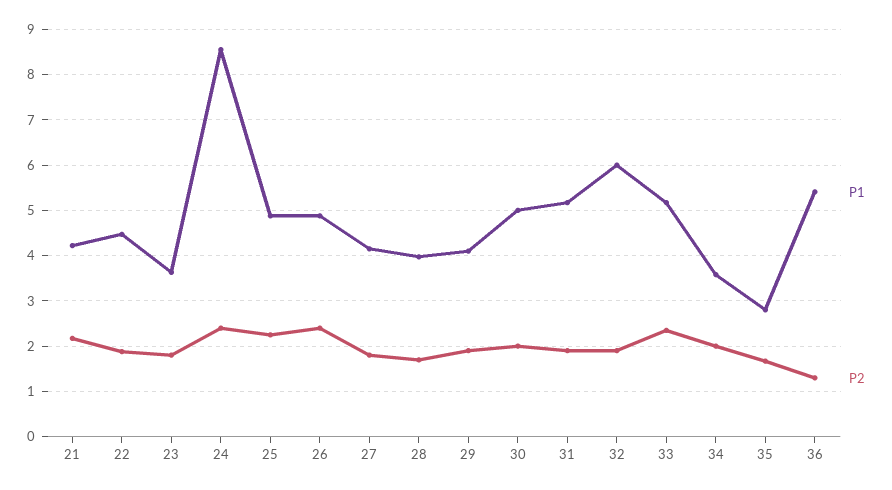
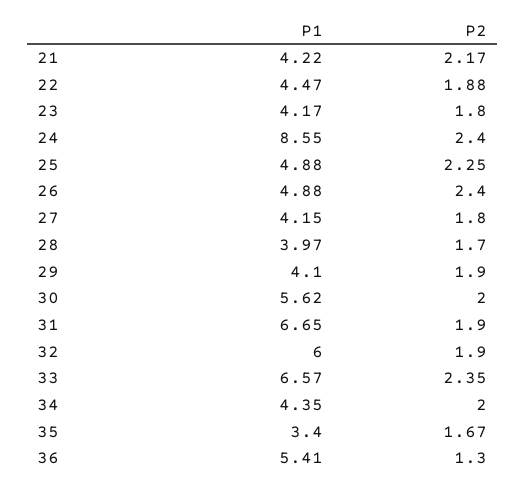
P1, 23: 3.6 -> 4.17
P1, 30: 5 -> 5.62
P1, 31: 5.2 -> 6.65
P1, 33: 5.2 -> 6.57
P1, 34: 3.6 -> 4.35
P1, 35: 2.8 -> 3.4

